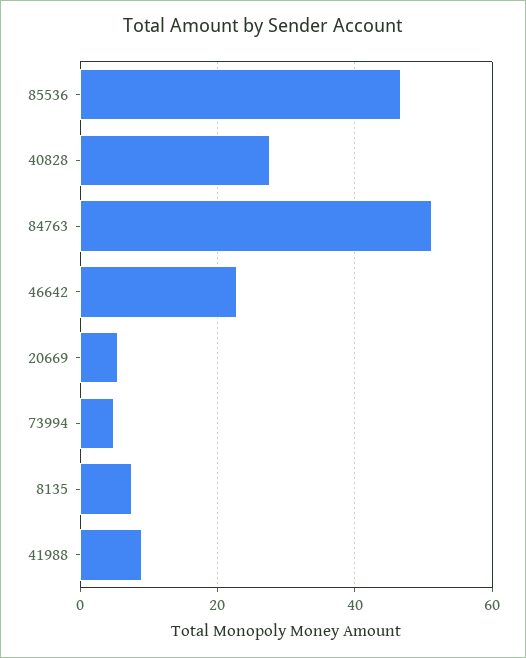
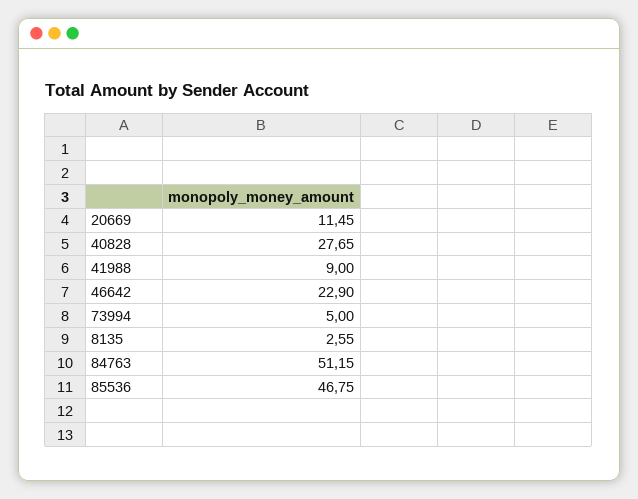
20669: 6 -> 11.45
8135: 8 -> 2.55

